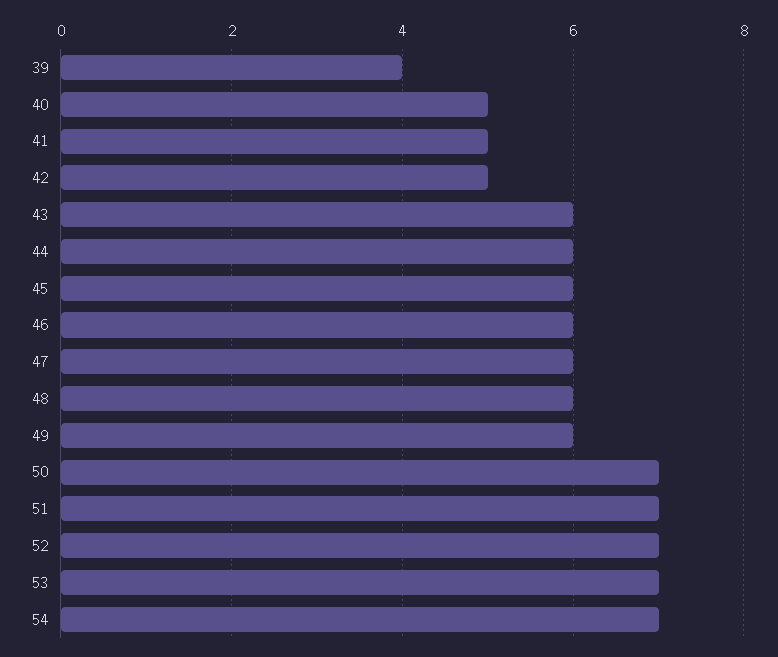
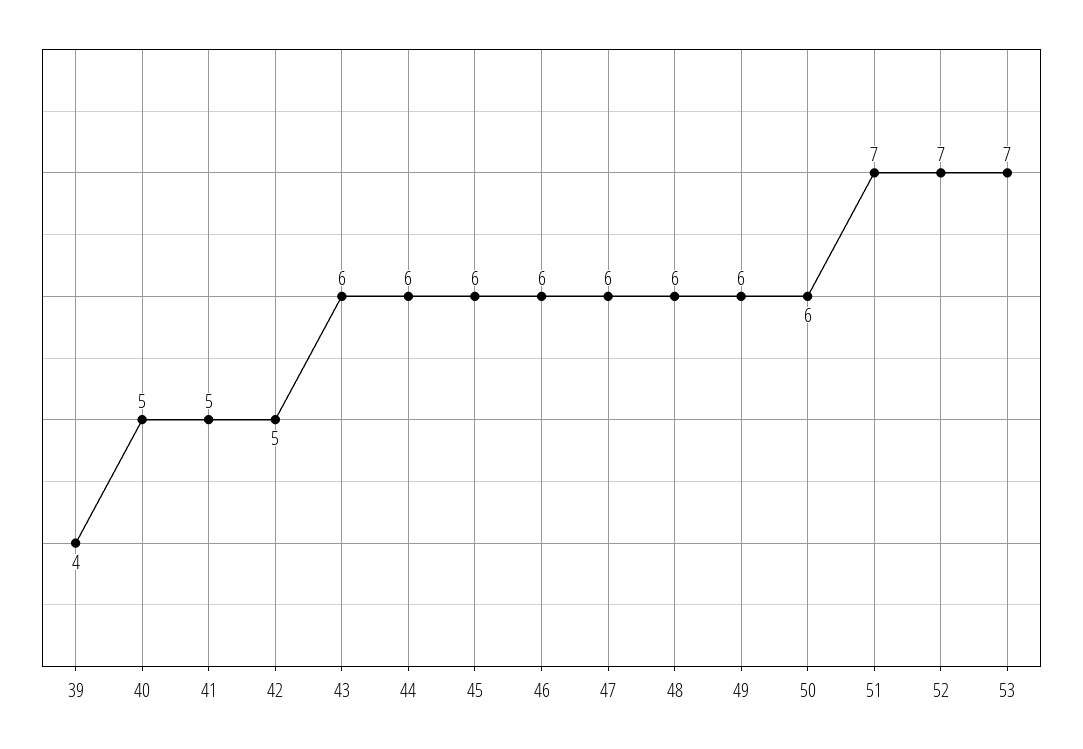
50: 7 -> 6
54: 7 -> none

